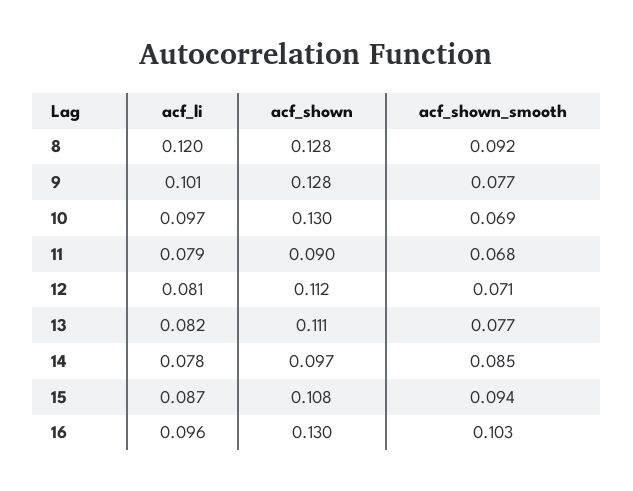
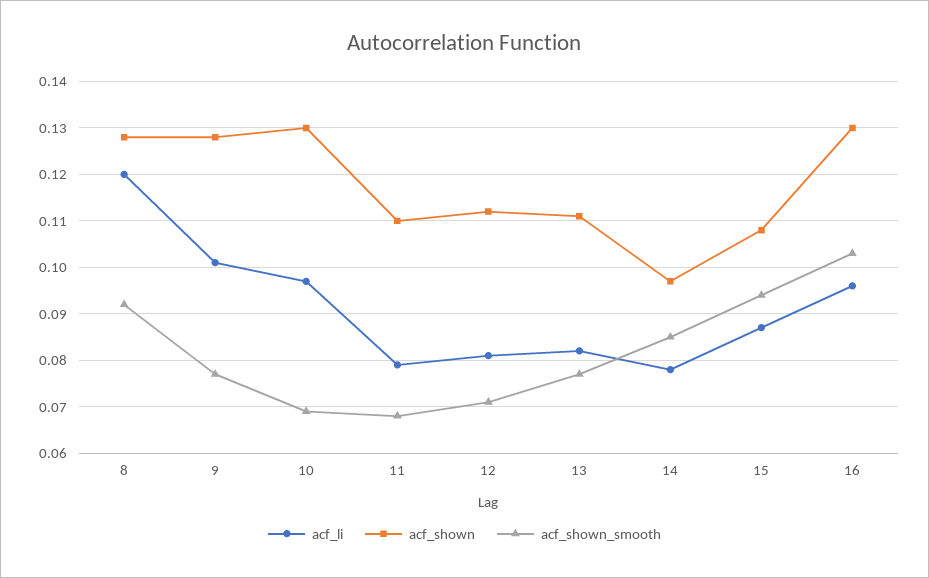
acf_shown, 11: 0.09 -> 0.11

